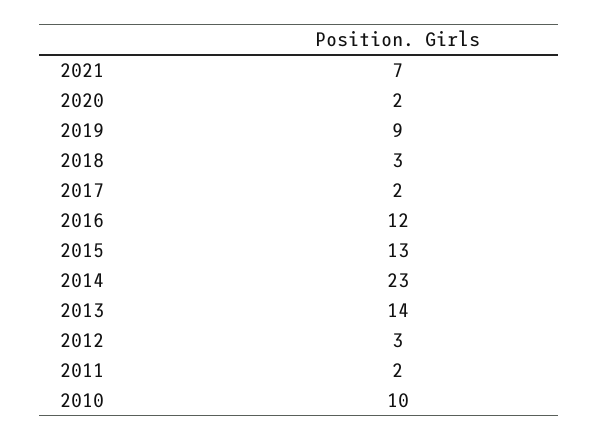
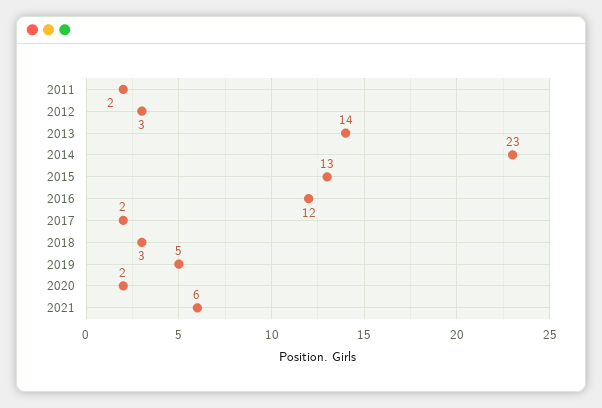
2021: 7 -> 6
2019: 9 -> 5
2010: 10 -> none

